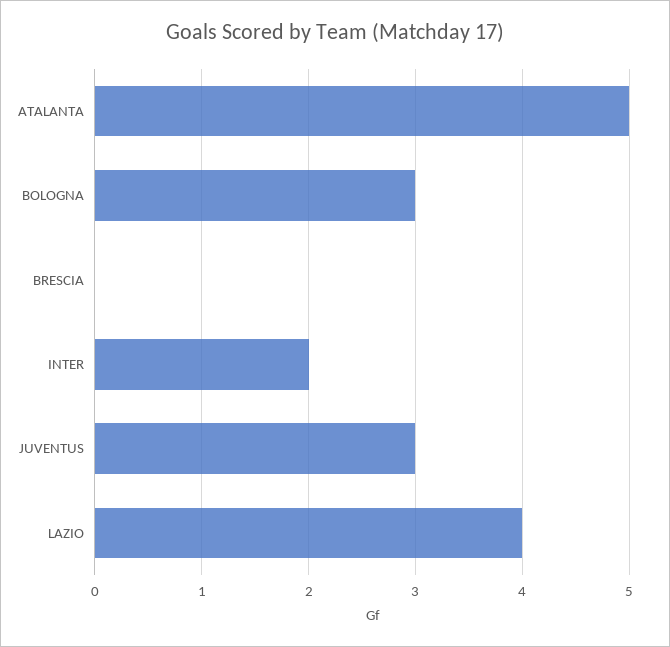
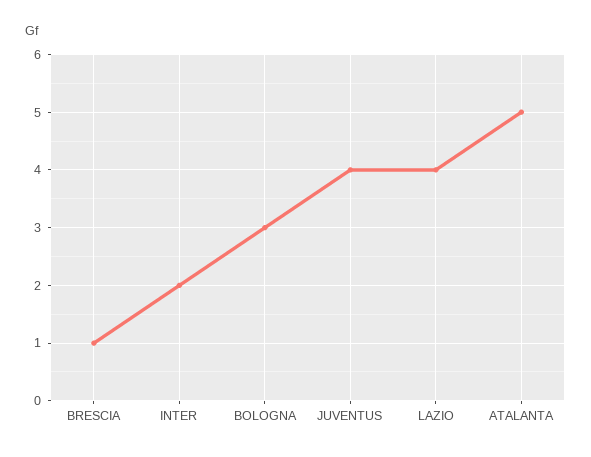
BRESCIA: 0 -> 1
JUVENTUS: 3 -> 4

